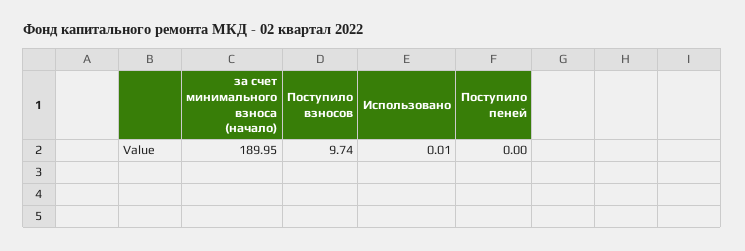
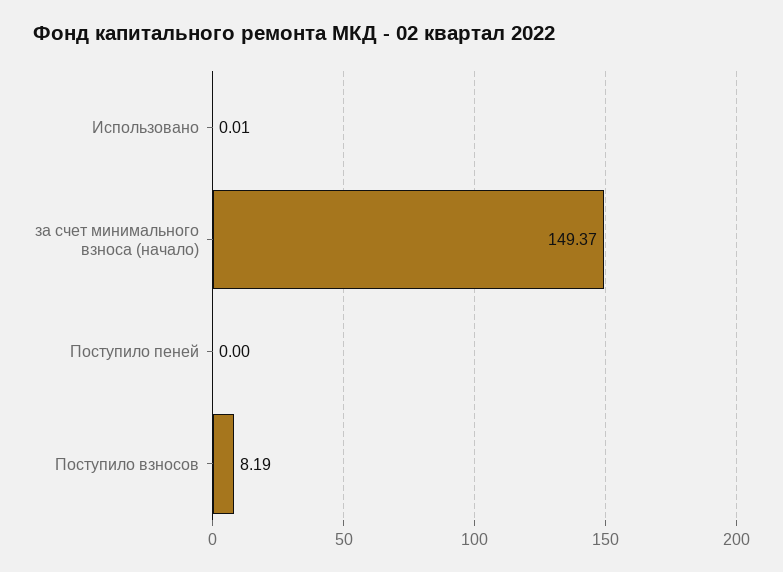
за счет минимального взноса (начало): 189.95 -> 149.37
Поступило взносов: 9.74 -> 8.19

